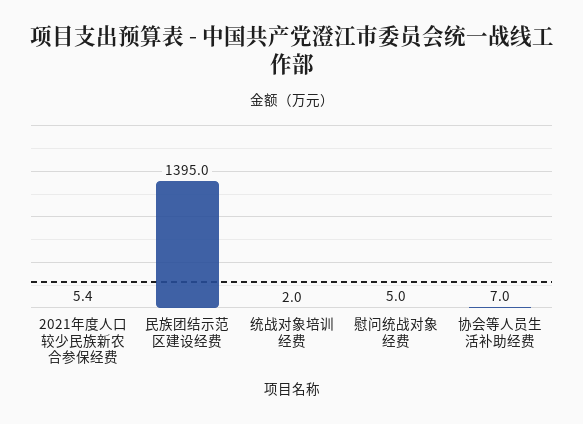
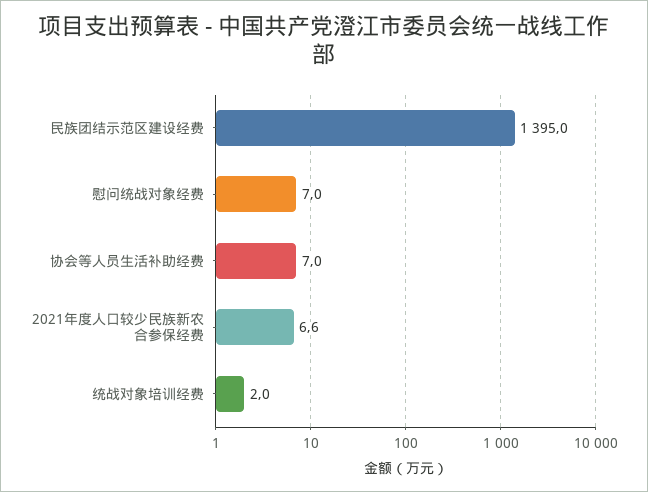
2021年度人口较少民族新农合参保经费: 5.4 -> 6.6
慰问统战对象经费: 5 -> 7

